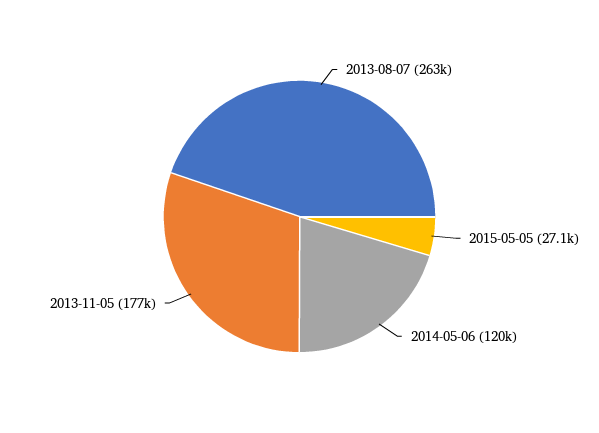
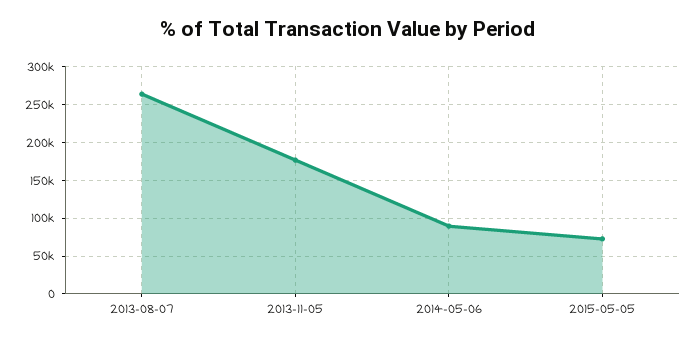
2015-05-05: 27100 -> 70000
2014-05-06: 120000 -> 90000

